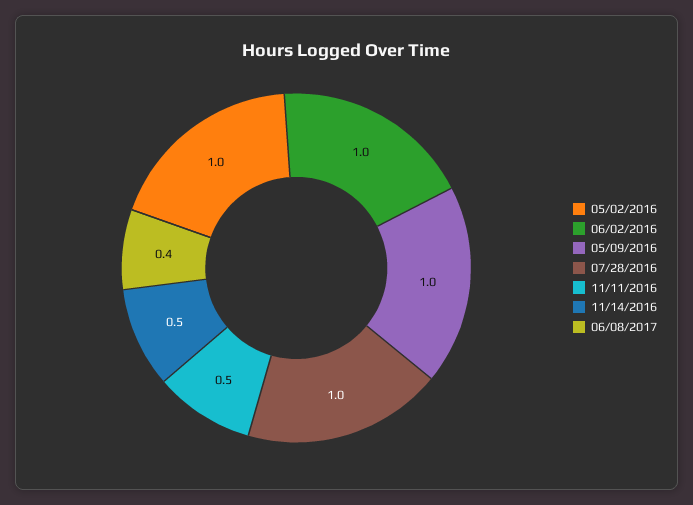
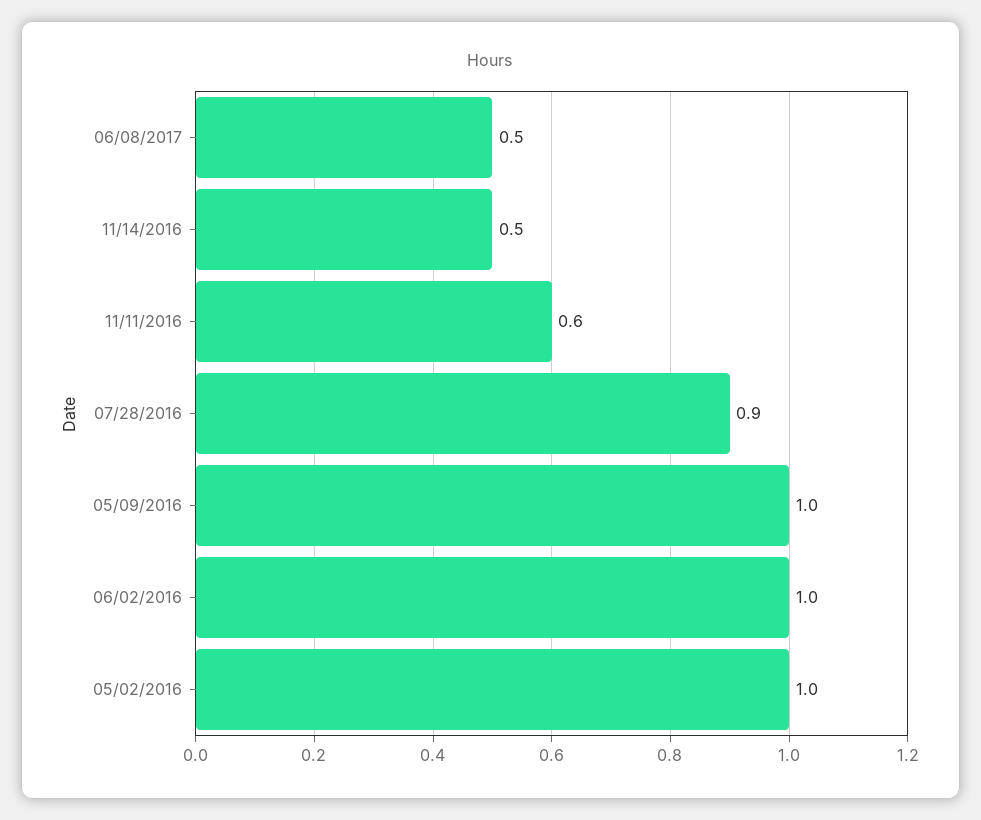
07/28/2016: 1 -> 0.9
11/11/2016: 0.5 -> 0.6
06/08/2017: 0.4 -> 0.5

